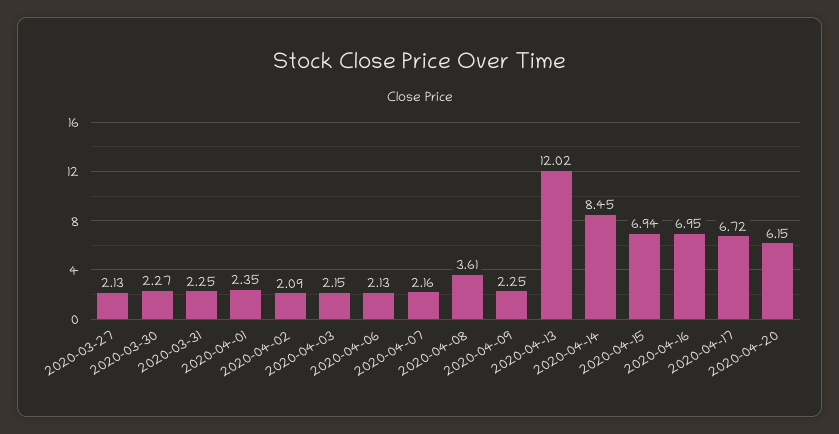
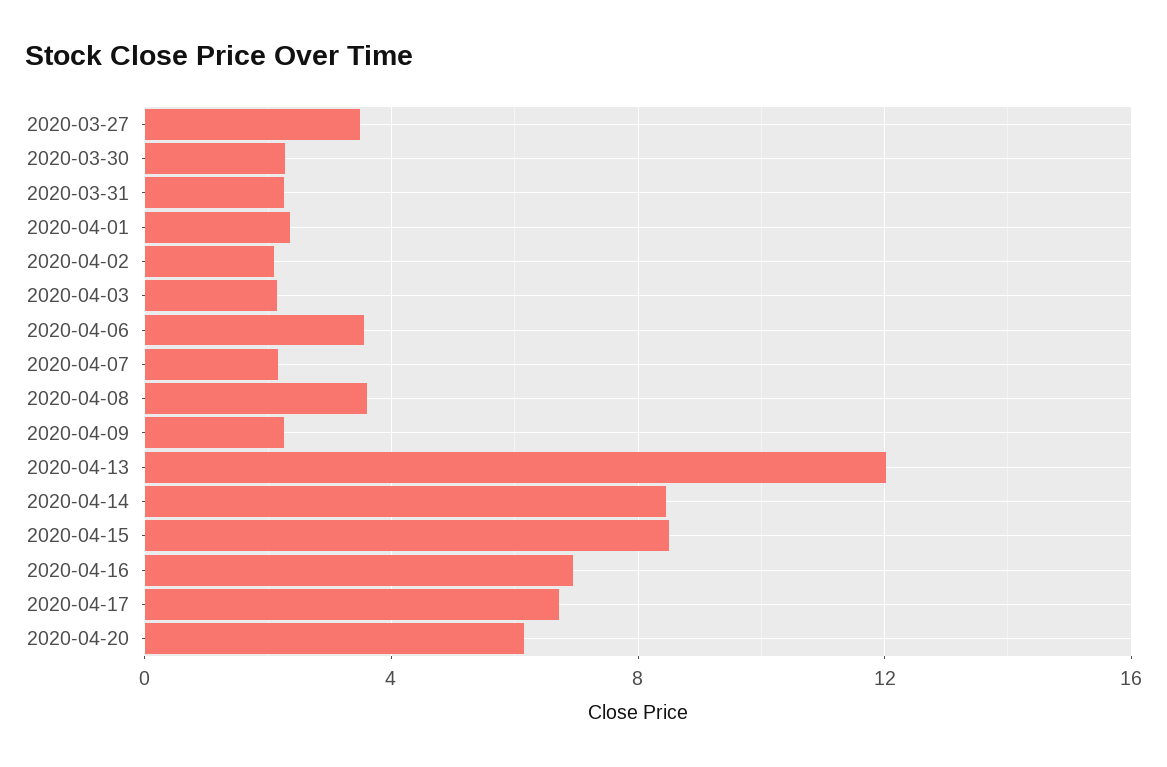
2020-03-27: 2.13 -> 3.5
2020-04-06: 2.13 -> 3.5
2020-04-15: 6.94 -> 8.5

